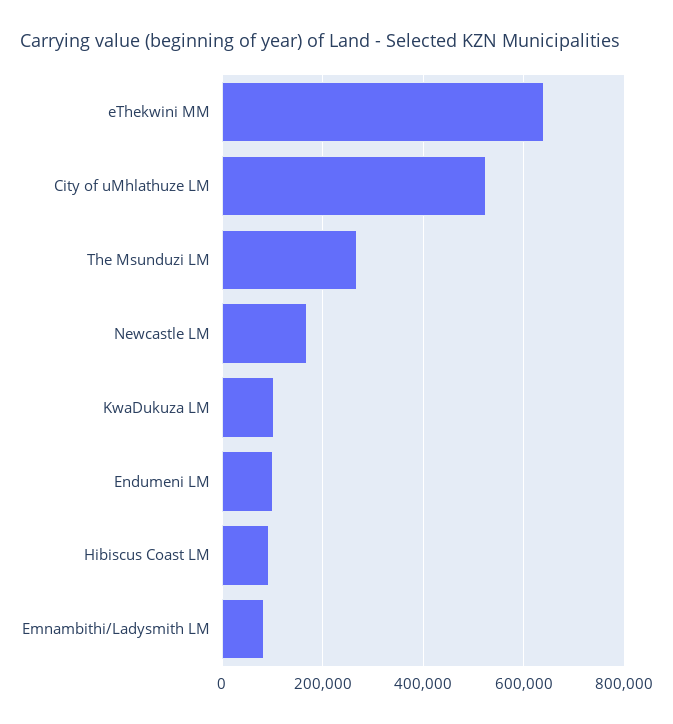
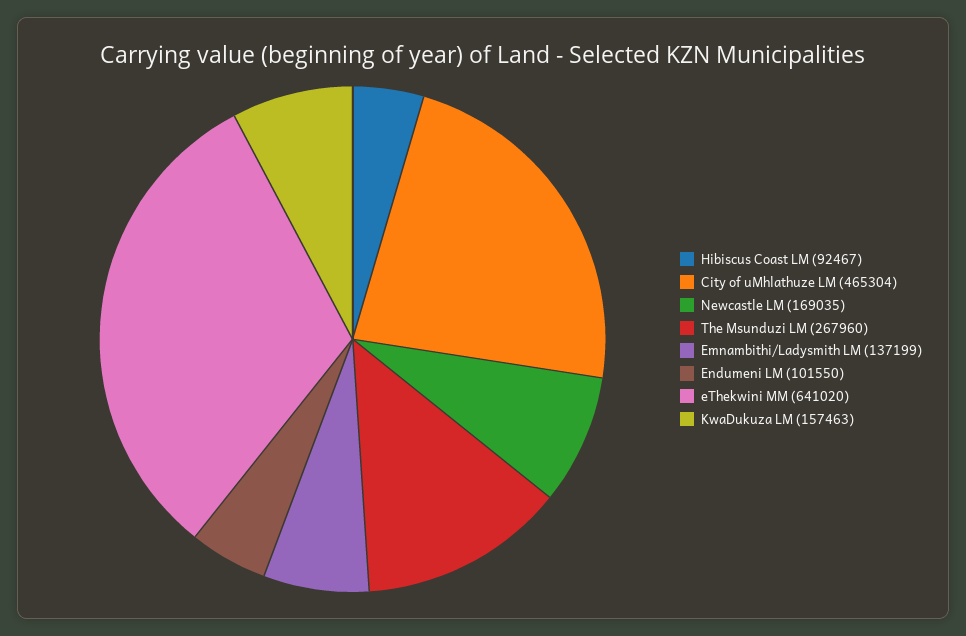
City of uMhlathuze LM: 520000 -> 465304
KwaDukuza LM: 100000 -> 157463
Emnambithi/Ladysmith LM: 80000 -> 137199

